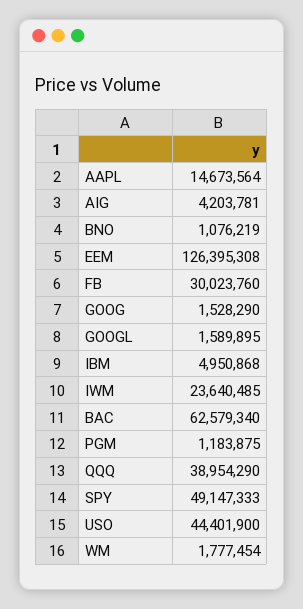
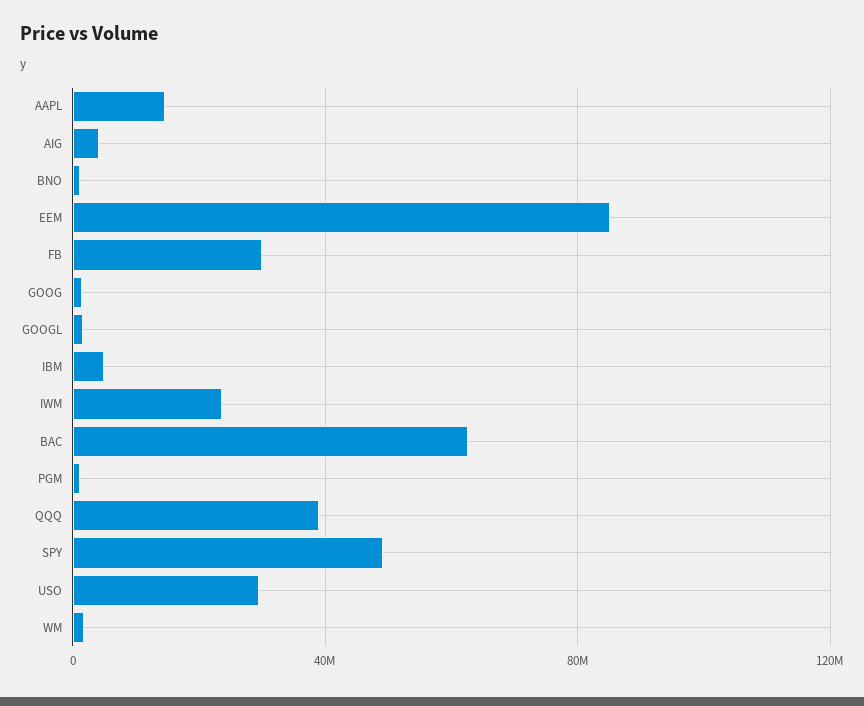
EEM: 126395308 -> 85000000
USO: 44401900 -> 30000000

